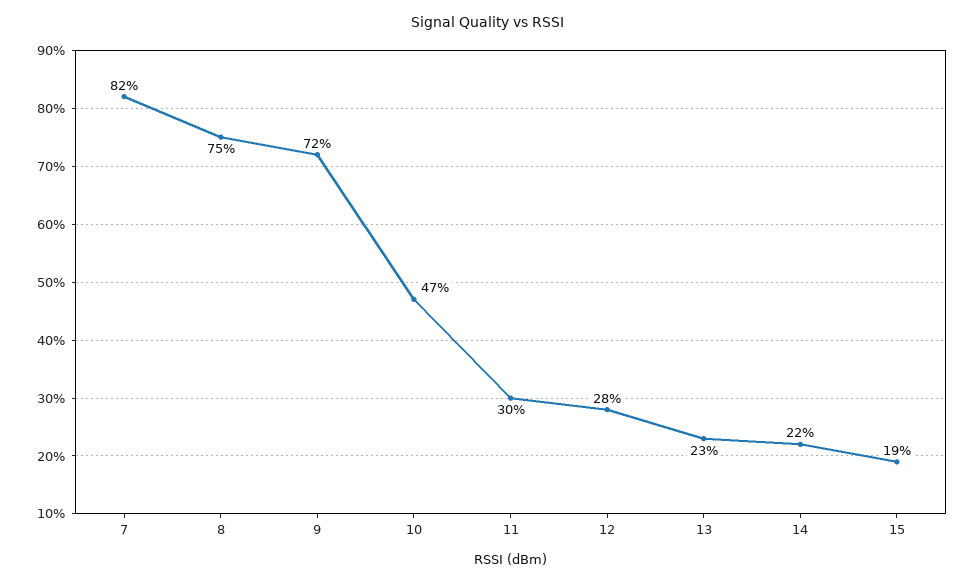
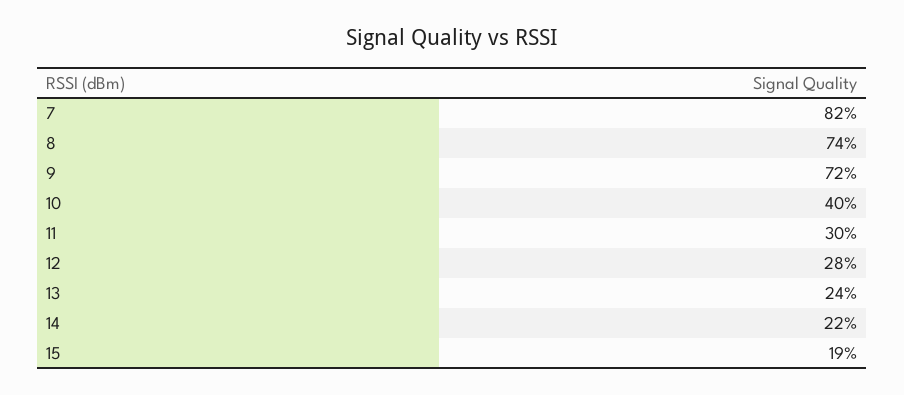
8: 75 -> 74
10: 47 -> 40
13: 23 -> 24

